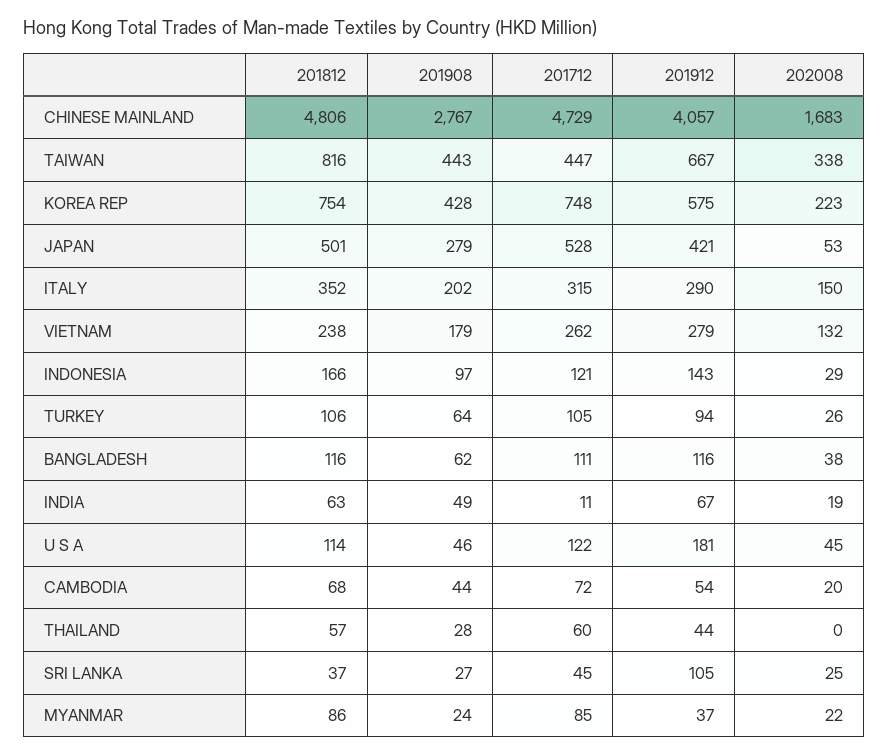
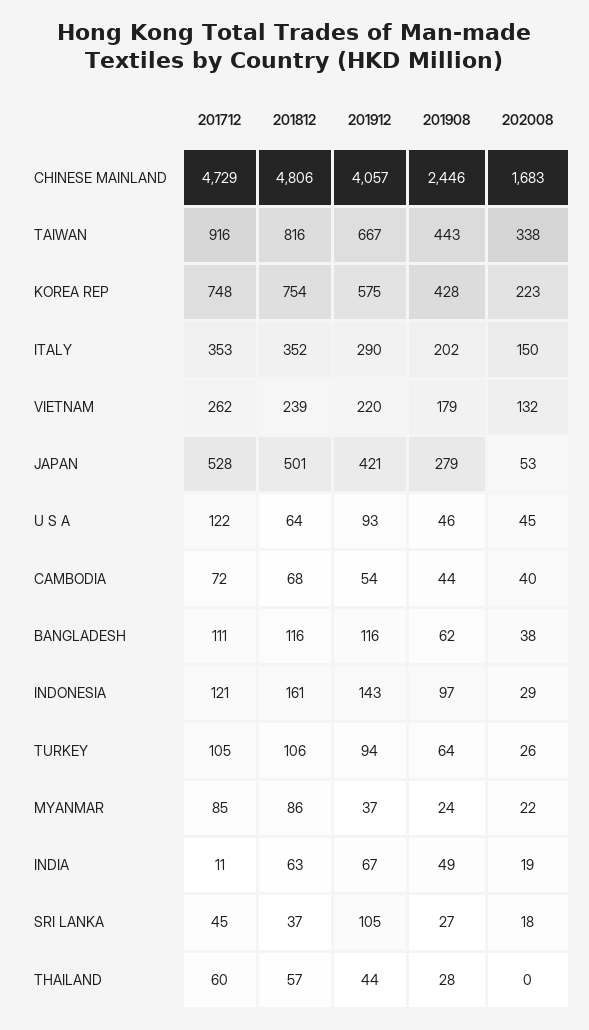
201908, CHINESE MAINLAND: 2767 -> 2446
201712, TAIWAN: 447 -> 916
201712, ITALY: 315 -> 353
201812, VIETNAM: 238 -> 239
201912, VIETNAM: 279 -> 220
201812, INDONESIA: 166 -> 161
201812, U S A: 114 -> 64
201912, U S A: 181 -> 93
202008, CAMBODIA: 20 -> 40
202008, SRI LANKA: 25 -> 18

